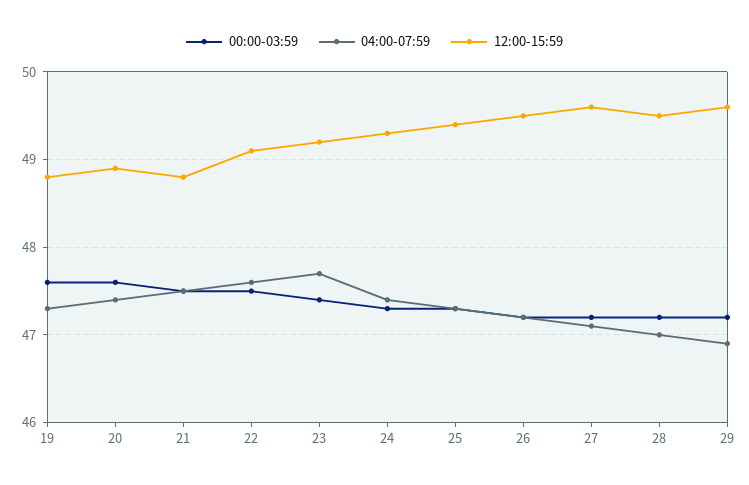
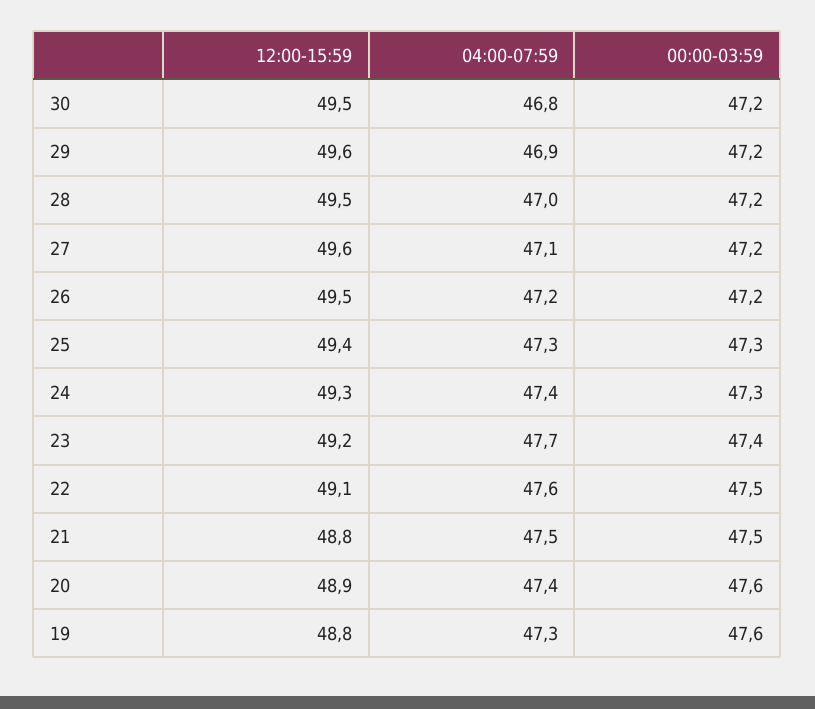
12:00-15:59, 30: none -> 49.5
04:00-07:59, 30: none -> 46.8
00:00-03:59, 30: none -> 47.2

